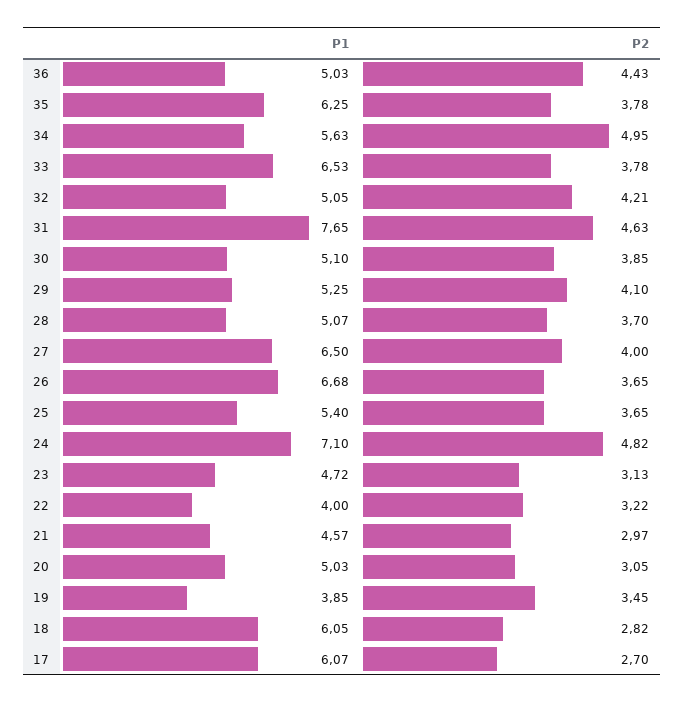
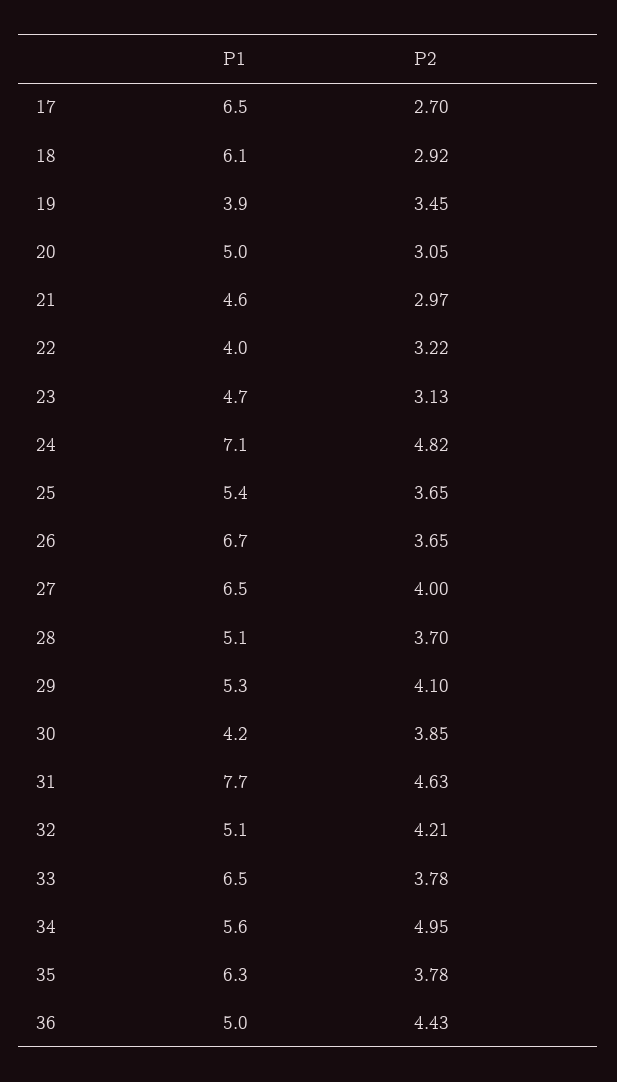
P1, 30: 5.1 -> 4.2
P2, 18: 2.82 -> 2.92
P1, 17: 6.07 -> 6.5

